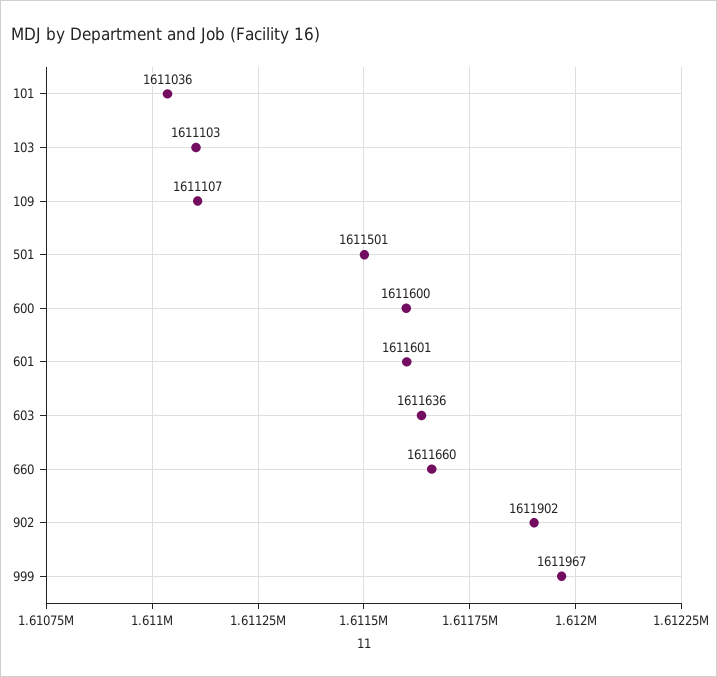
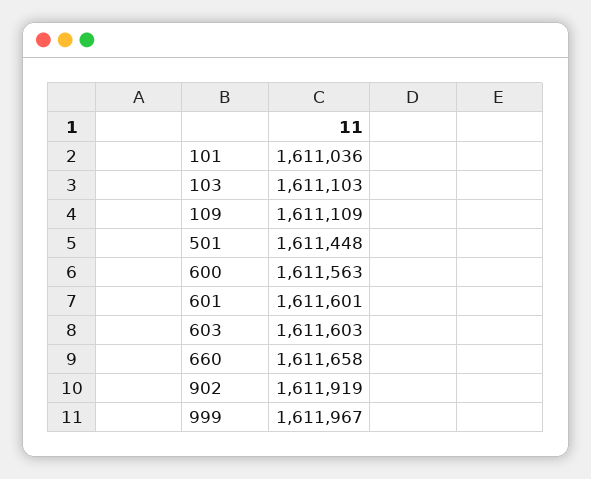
109: 1611107 -> 1611109
501: 1611501 -> 1611448
600: 1611600 -> 1611563
603: 1611636 -> 1611603
660: 1611660 -> 1611658
902: 1611902 -> 1611919

